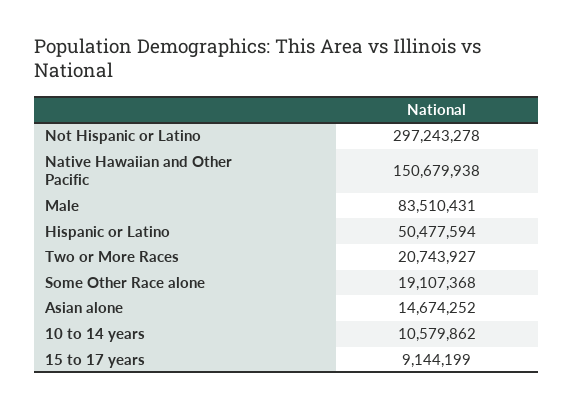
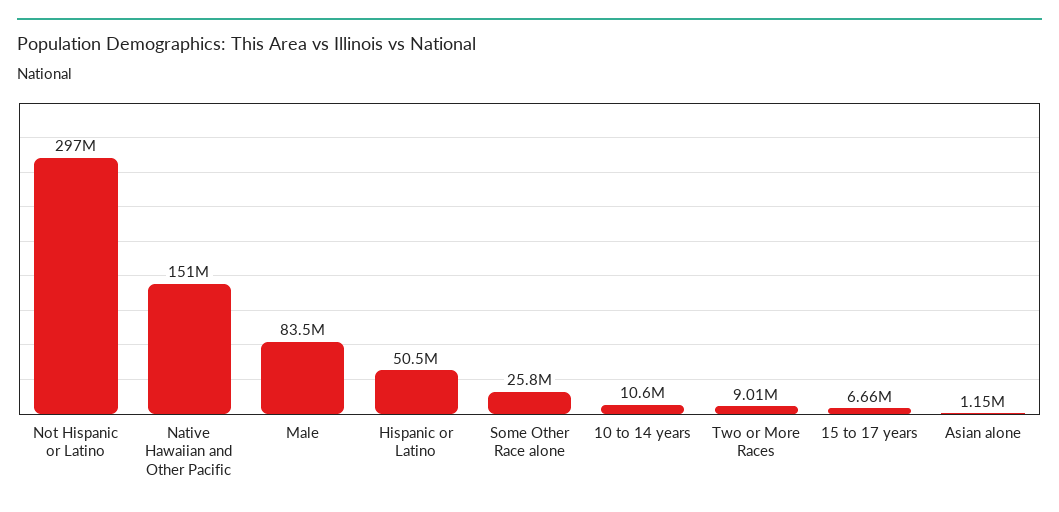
Two or More Races: 20743927 -> 9010000
Some Other Race alone: 19107368 -> 25800000
Asian alone: 14674252 -> 1150000
15 to 17 years: 9144199 -> 6660000

